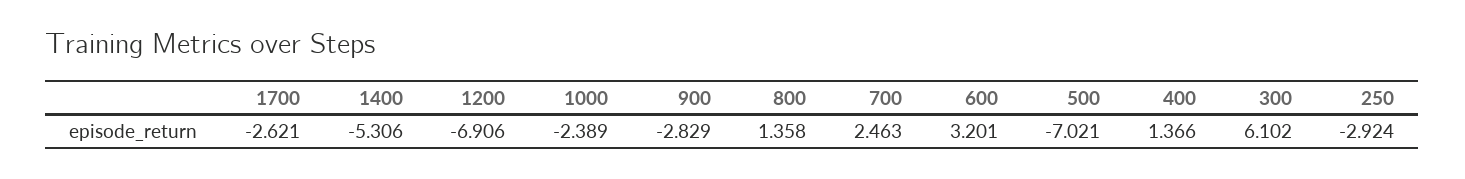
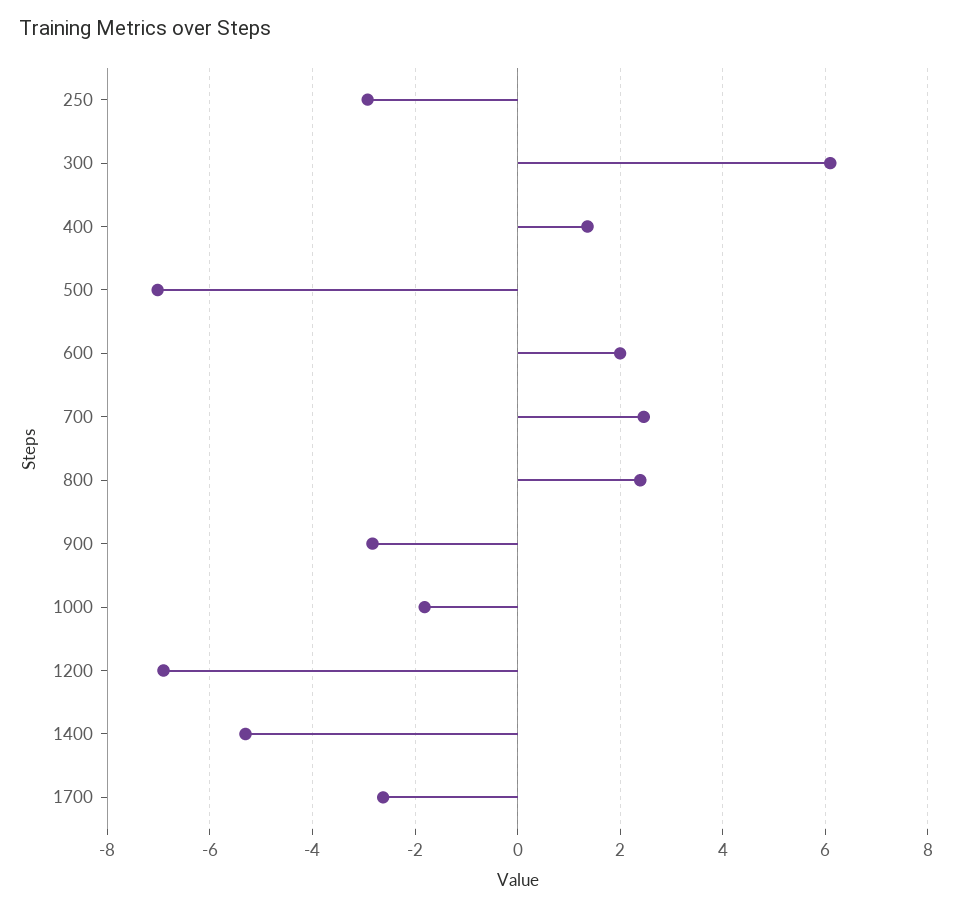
1000: -2.389 -> -1.8
800: 1.358 -> 2.4
600: 3.201 -> 2

